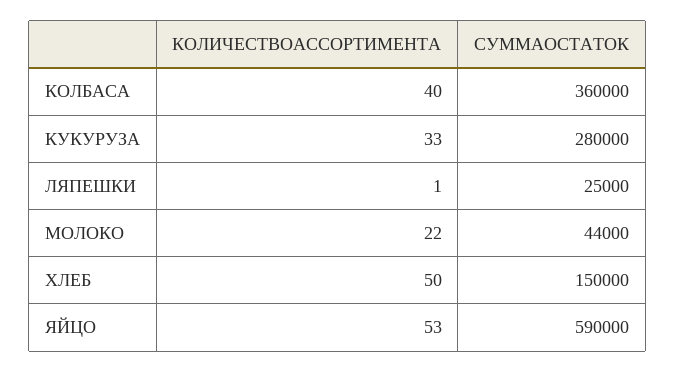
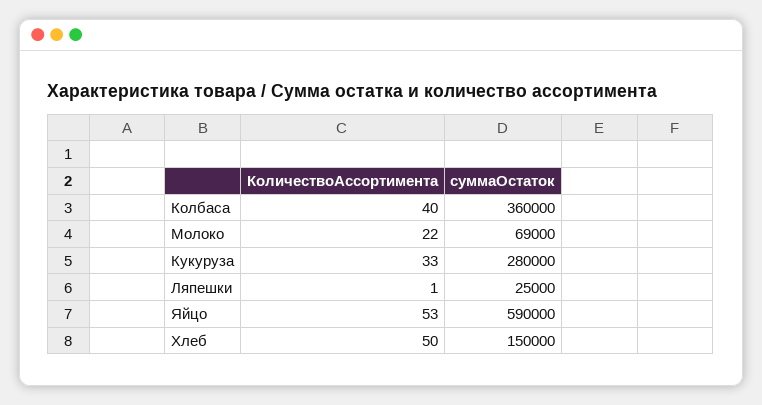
СУММАОСТАТОК, МОЛОКО: 44000 -> 69000

